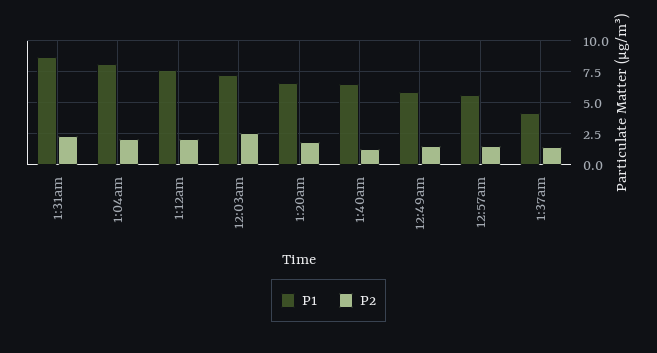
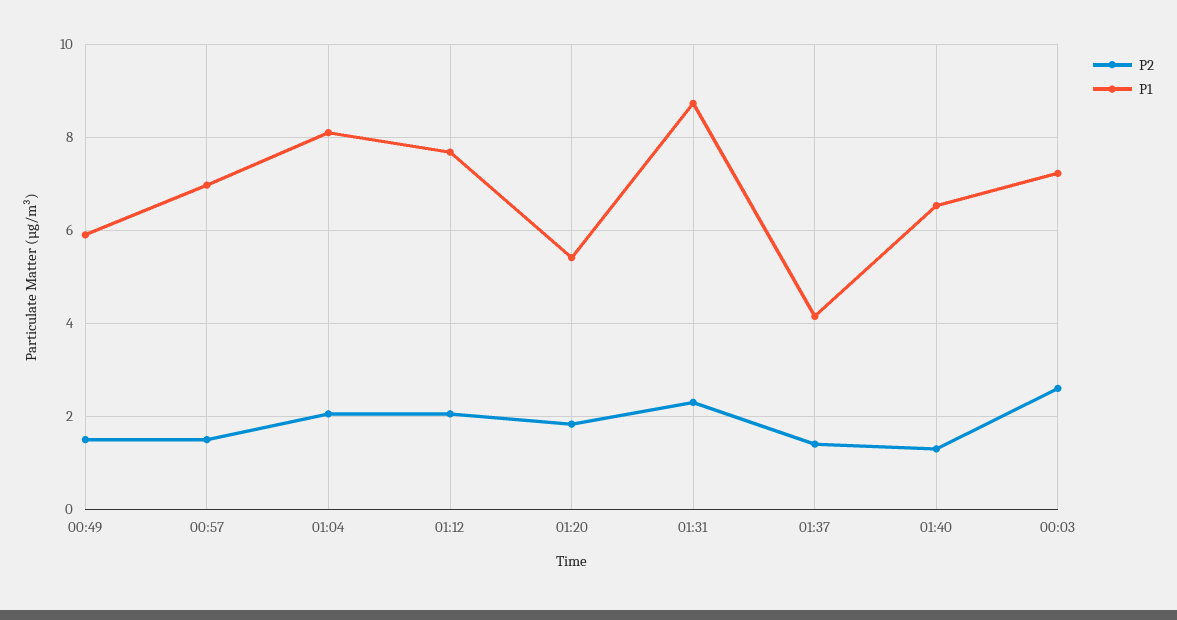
P1, 1:20am: 6.5 -> 5.4
P1, 12:57am: 5.5 -> 7

